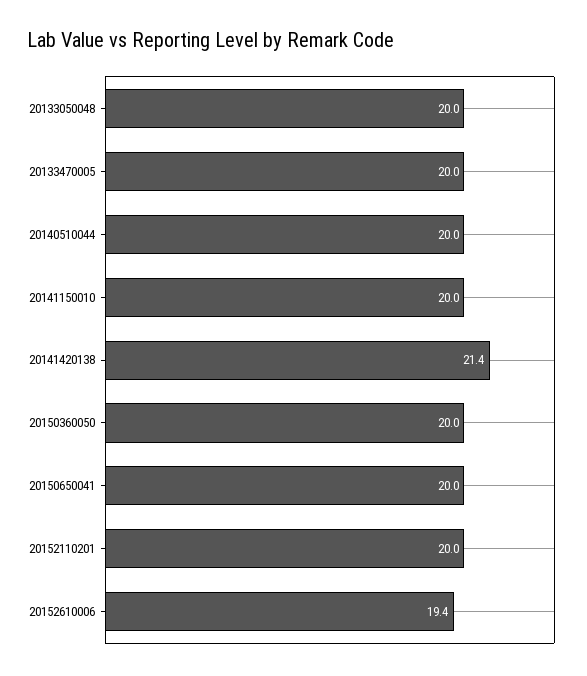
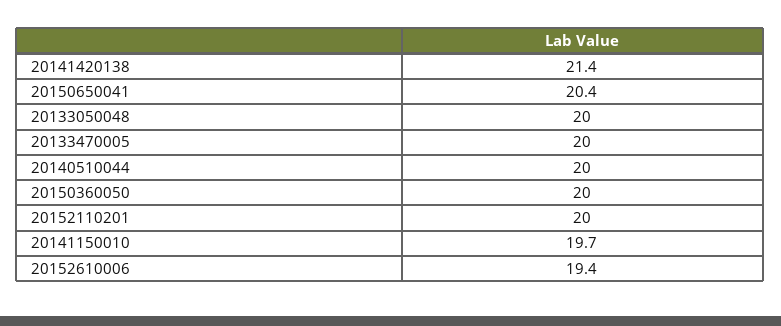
20141150010: 20 -> 19.7
20150650041: 20 -> 20.4

